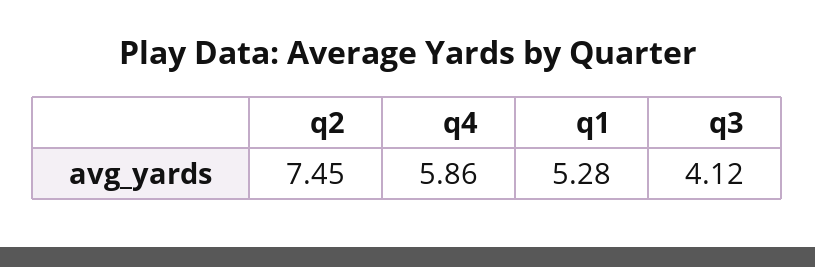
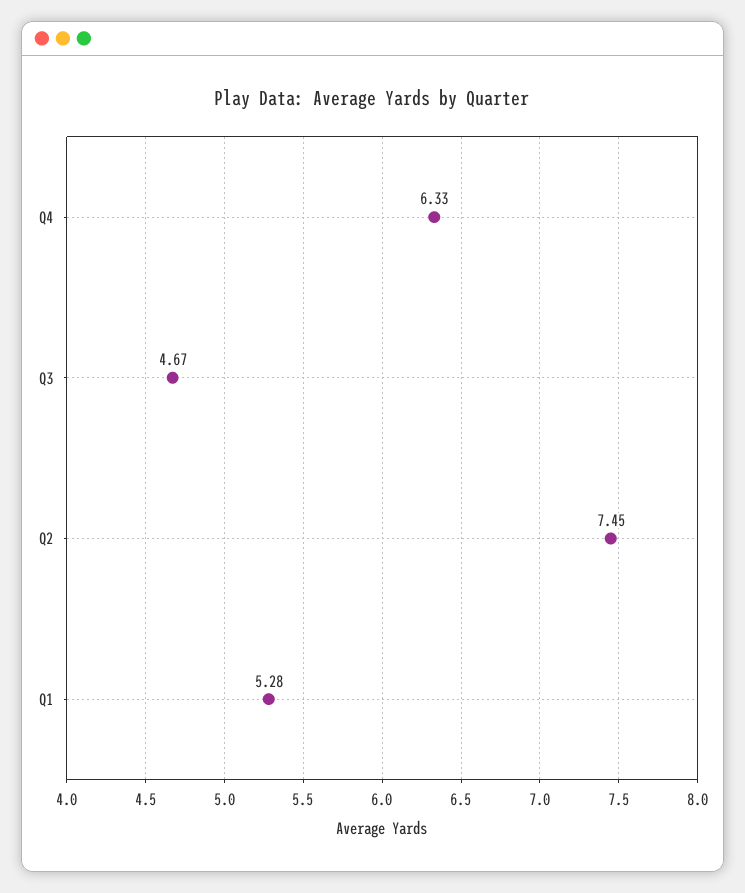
q4: 5.86 -> 6.33
q3: 4.12 -> 4.67

